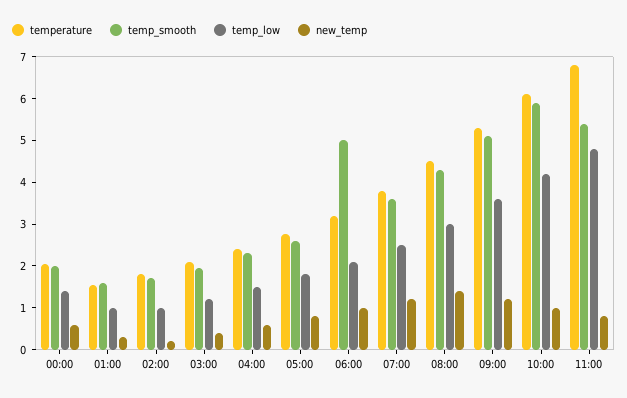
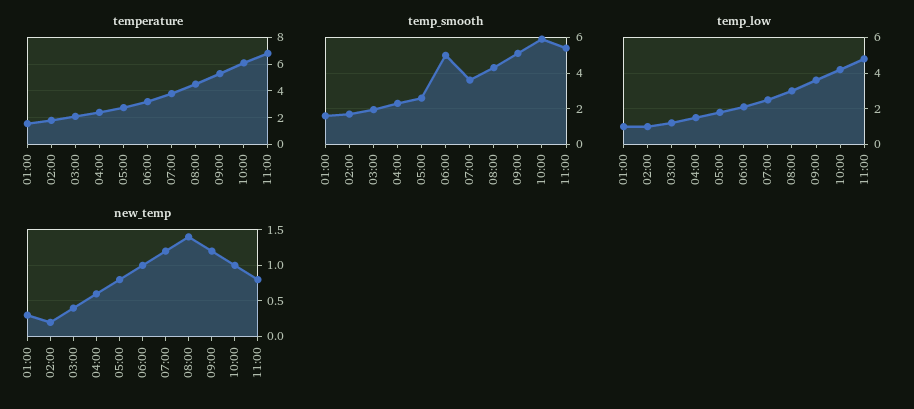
temperature, 00:00: 2 -> none
temp_smooth, 00:00: 2 -> none
temp_low, 00:00: 1.4 -> none
new_temp, 00:00: 0.6 -> none

